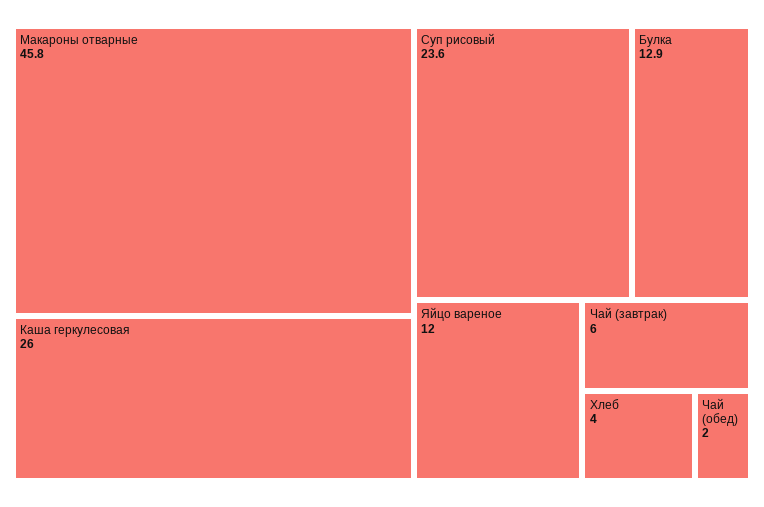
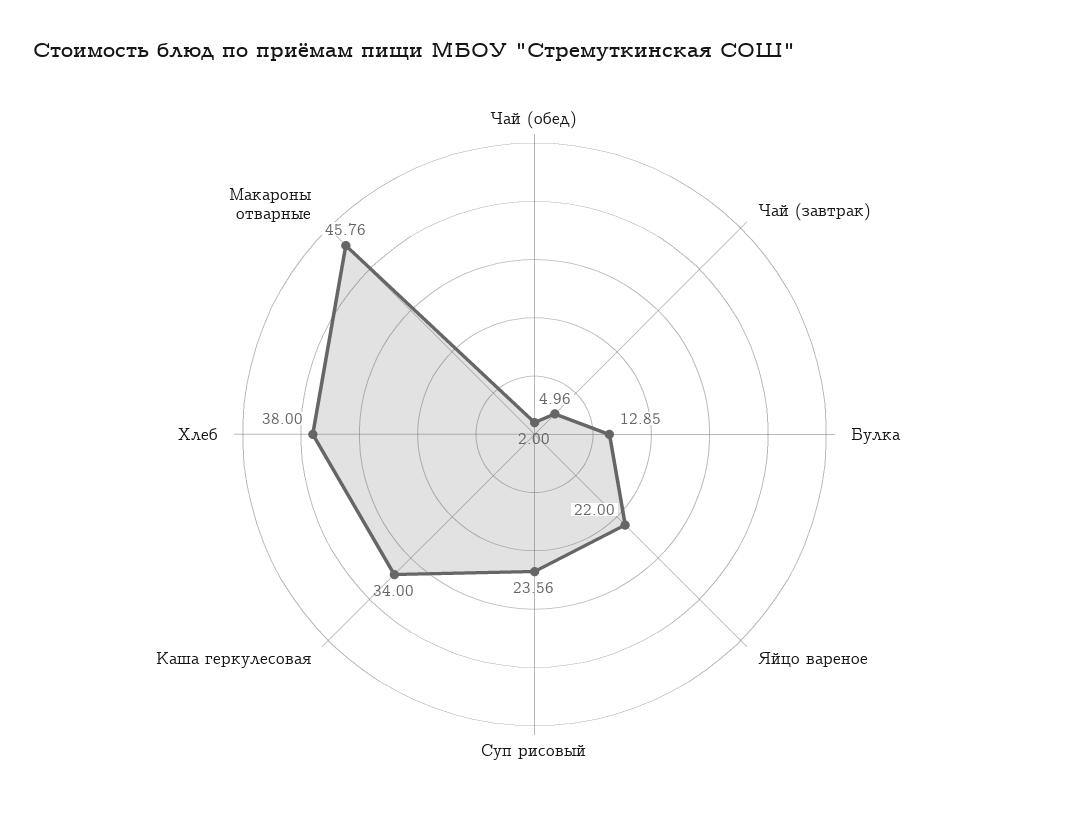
Каша геркулесовая: 26 -> 34
Яйцо вареное: 12 -> 22
Чай (завтрак): 6 -> 4.96
Хлеб: 4 -> 38

